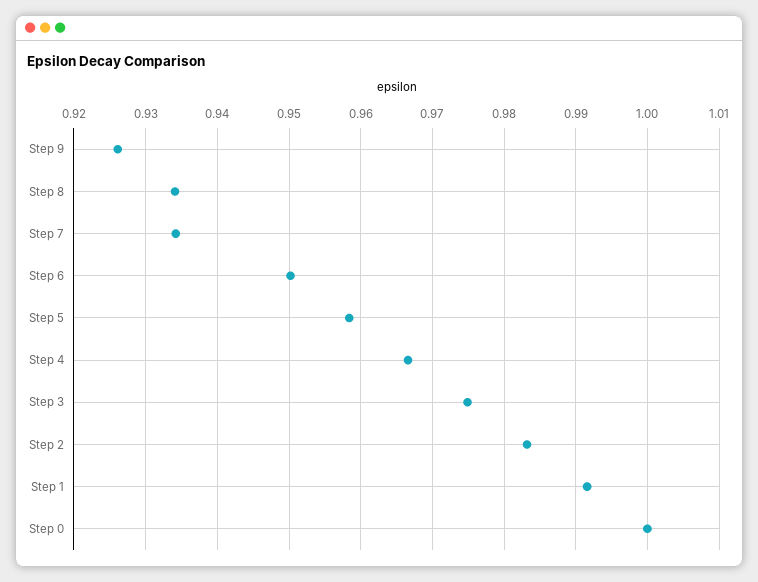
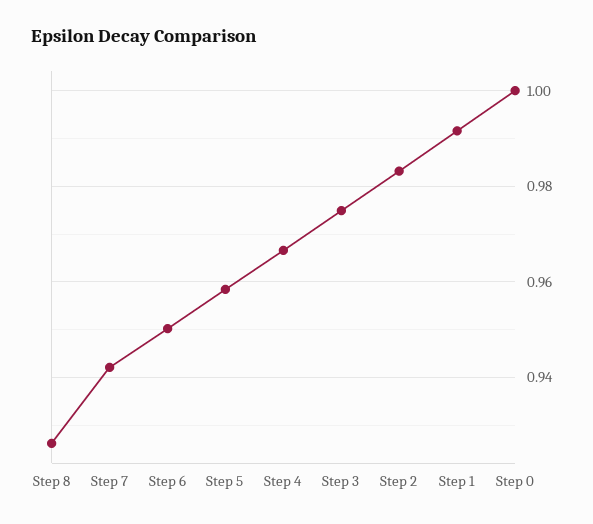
Step 9: 0.926 -> none
Step 8: 0.934 -> 0.926
Step 7: 0.934 -> 0.942

